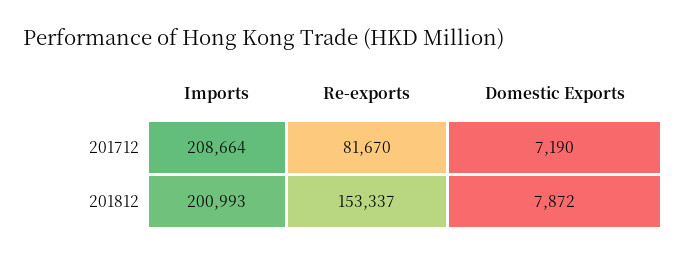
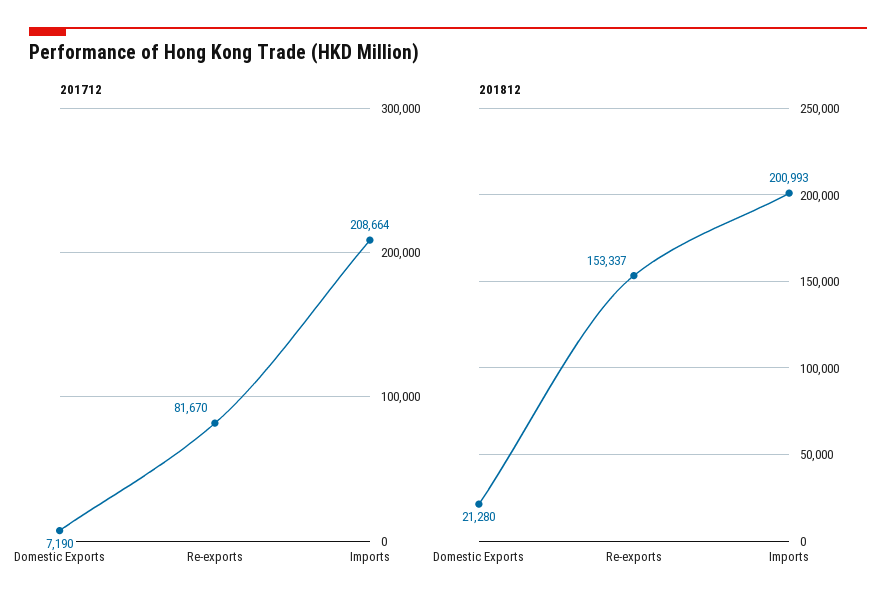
201812, Domestic Exports: 7872 -> 21280

